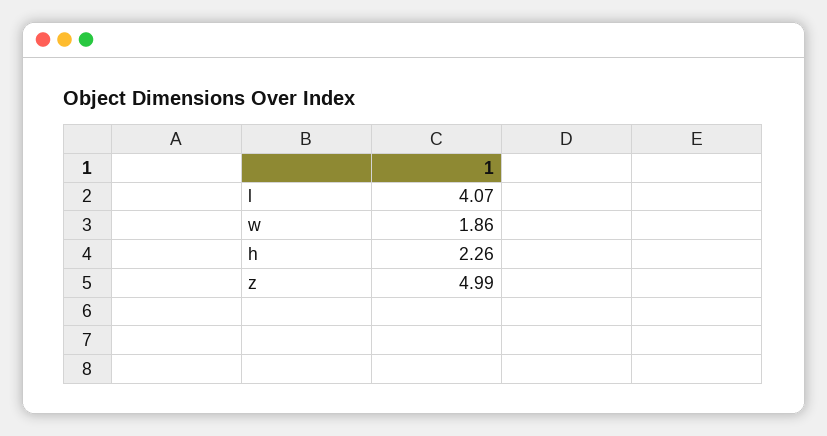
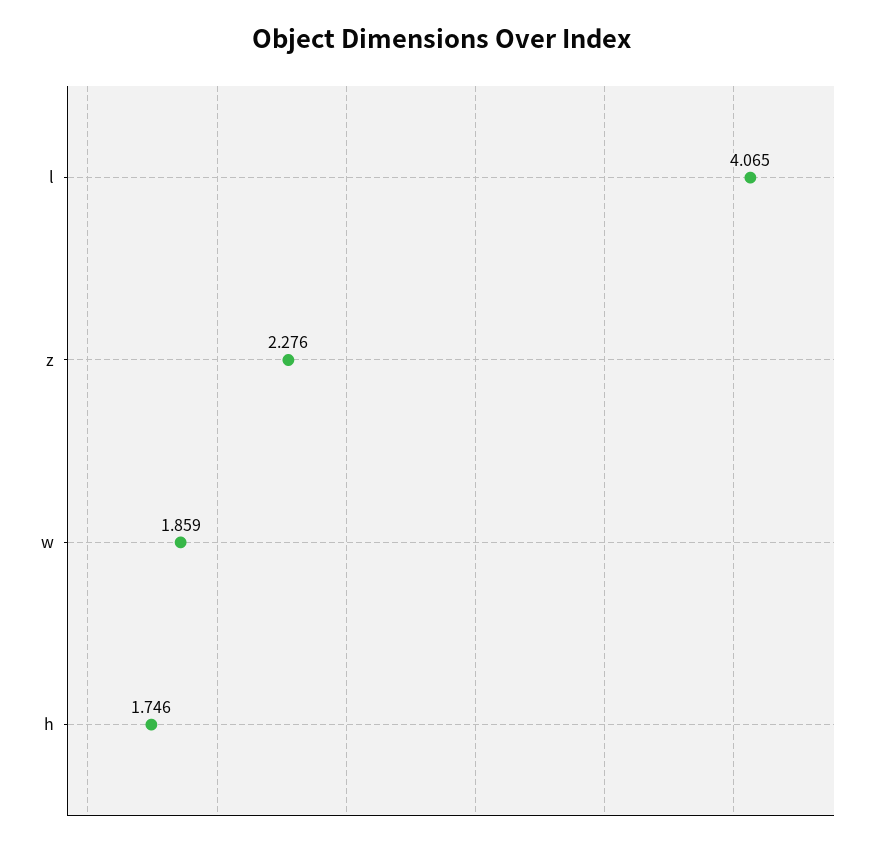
h: 2.26 -> 1.746
z: 4.99 -> 2.276

